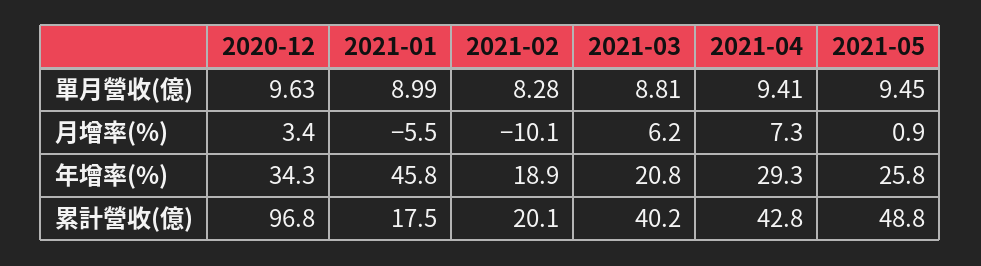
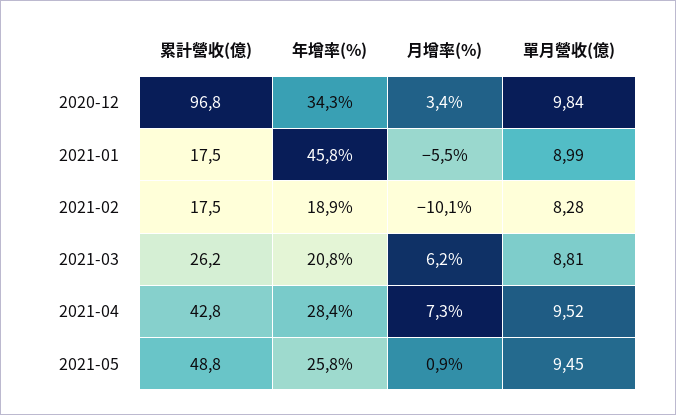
2020-12, 單月營收(億): 9.63 -> 9.84
2021-04, 單月營收(億): 9.41 -> 9.52
2021-04, 年增率(%): 29.3 -> 28.4
2021-02, 累計營收(億): 20.1 -> 17.5
2021-03, 累計營收(億): 40.2 -> 26.2

